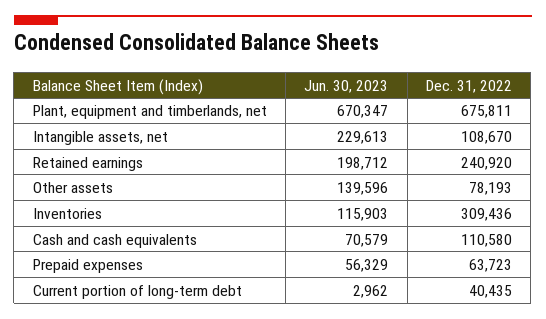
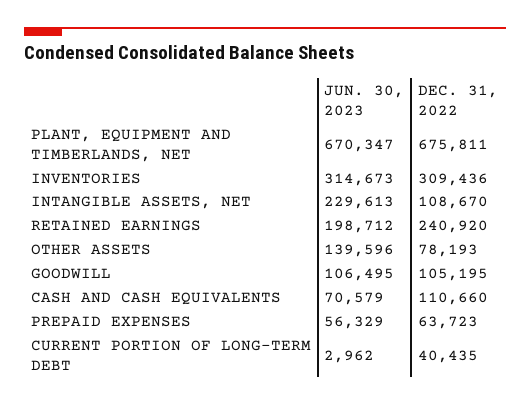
Jun. 30, 2023, Inventories: 115903 -> 314673
Dec. 31, 2022, Cash and cash equivalents: 110580 -> 110660
Jun. 30, 2023, GOODWILL: none -> 106495
Dec. 31, 2022, GOODWILL: none -> 105195

